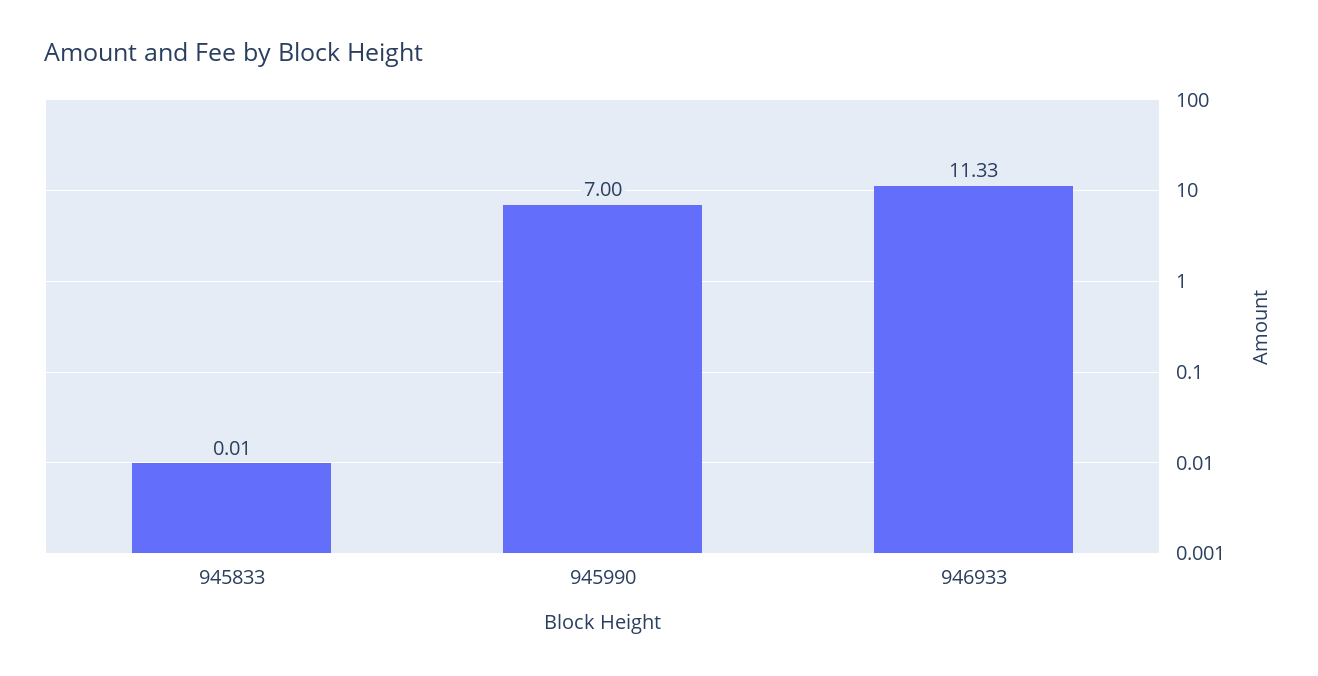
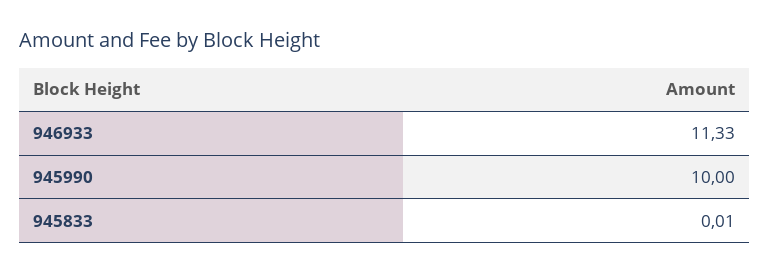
945990: 7 -> 10

